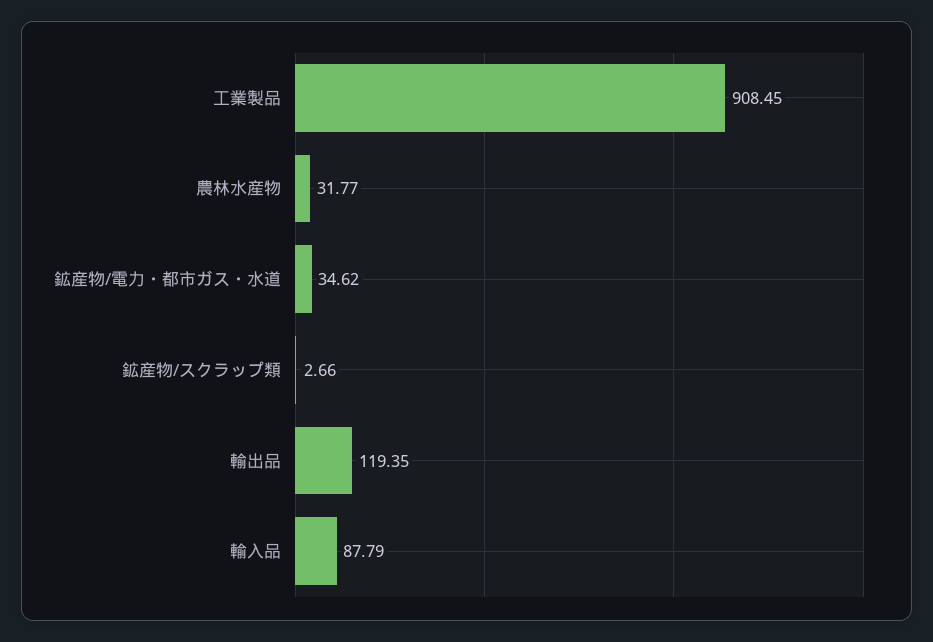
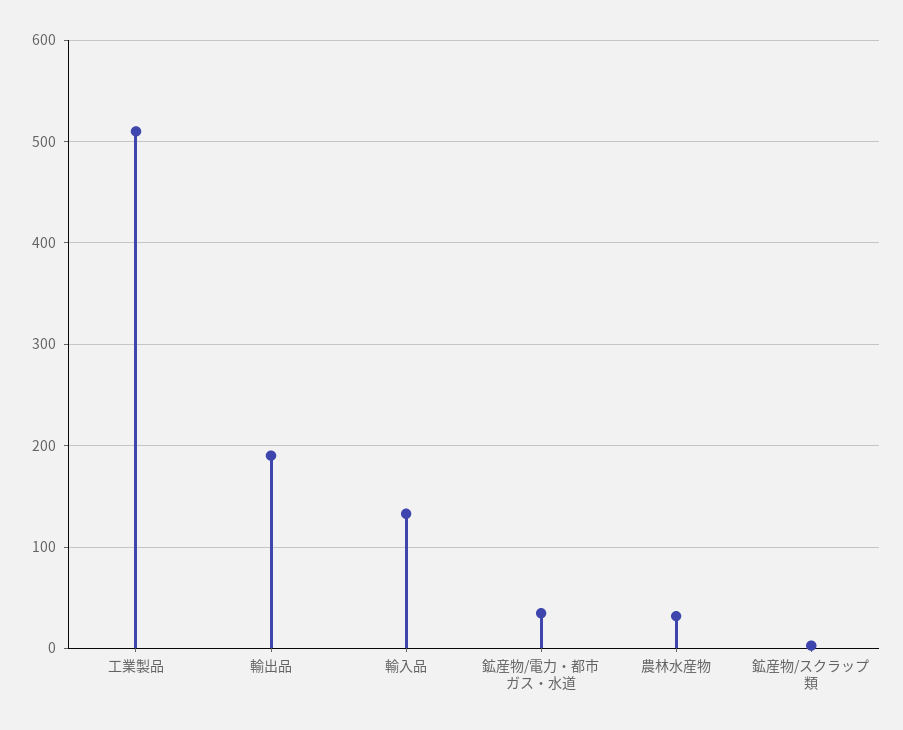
工業製品: 908.45 -> 510
輸出品: 119.35 -> 190
輸入品: 87.79 -> 130

